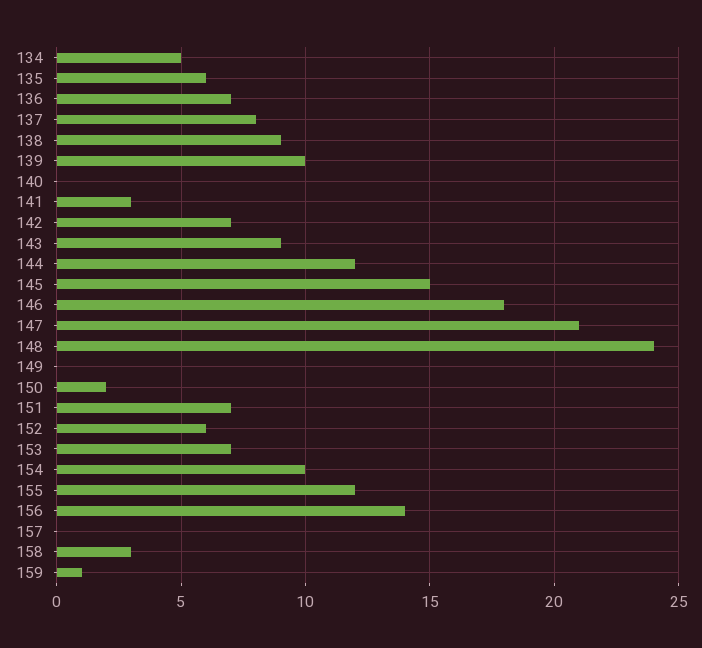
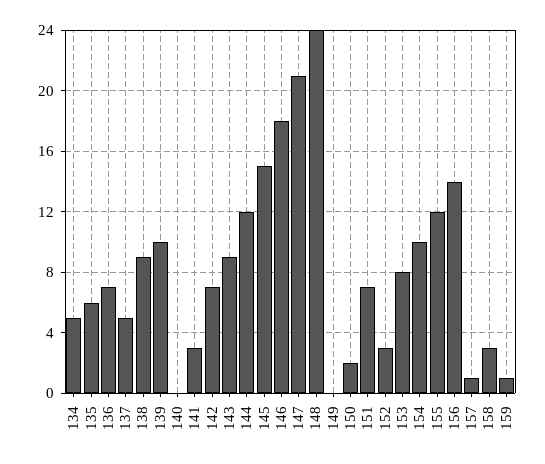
137: 8 -> 5
152: 6 -> 3
153: 7 -> 8
157: 0 -> 1

